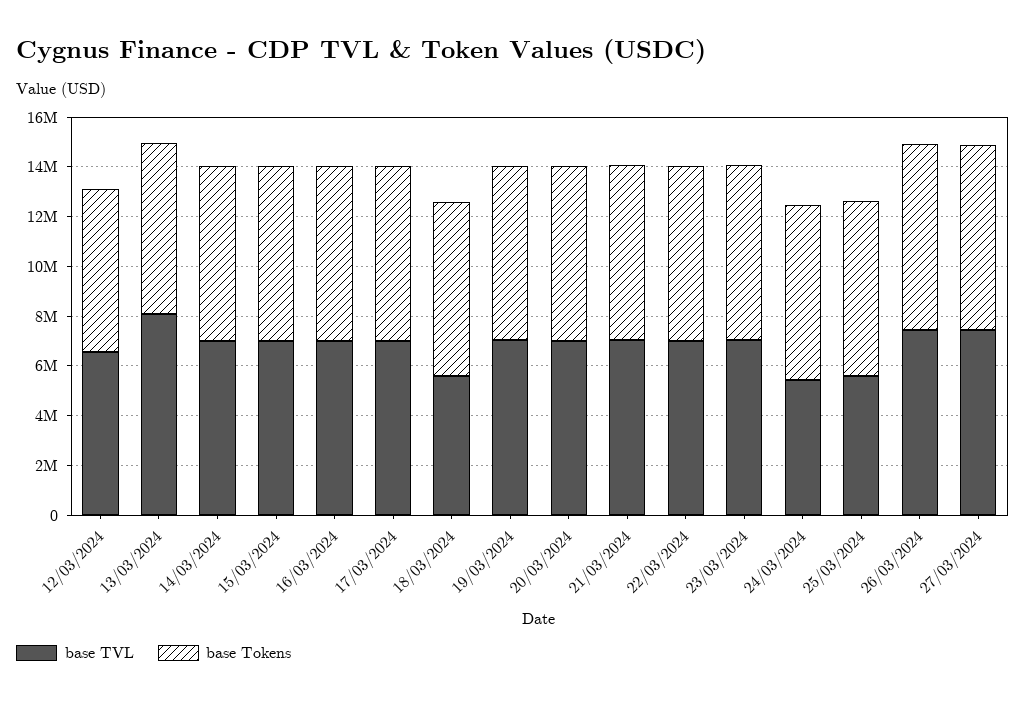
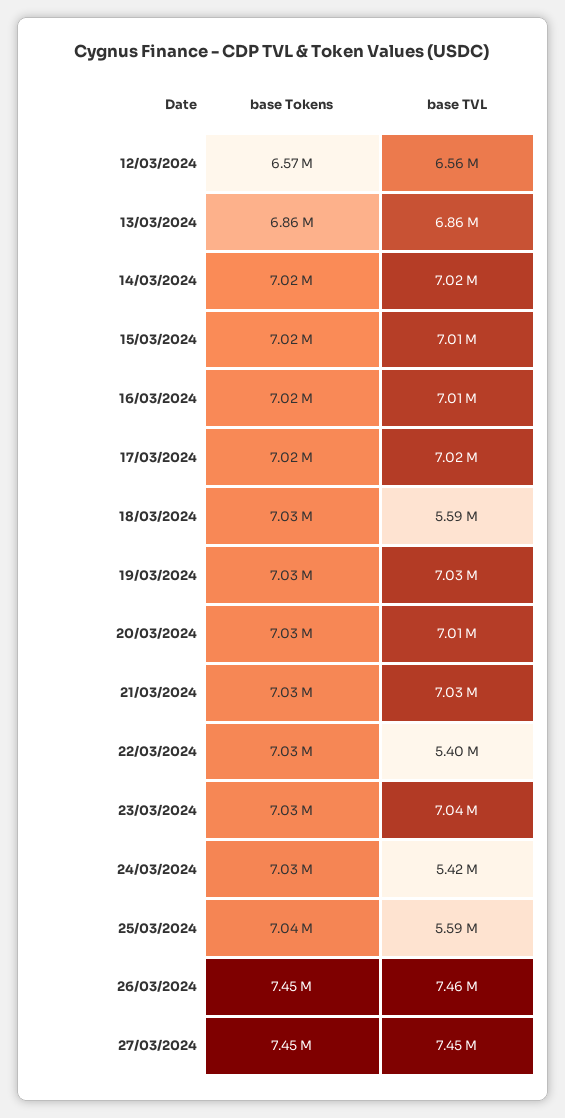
base TVL, 13/03/2024: 8000000 -> 6860000
base TVL, 22/03/2024: 7000000 -> 5400000

